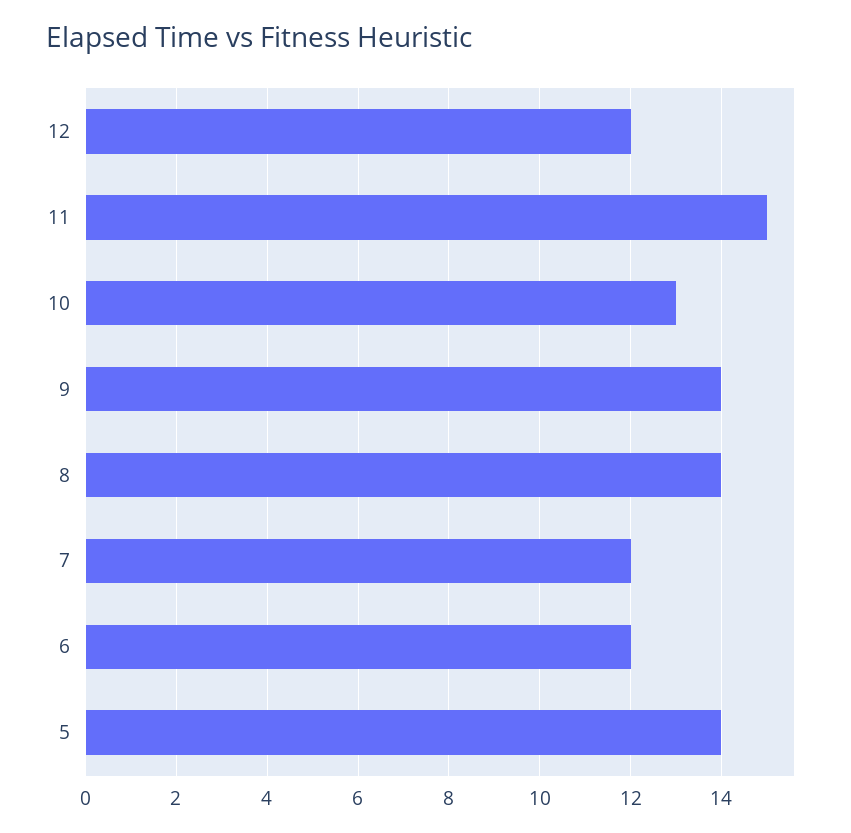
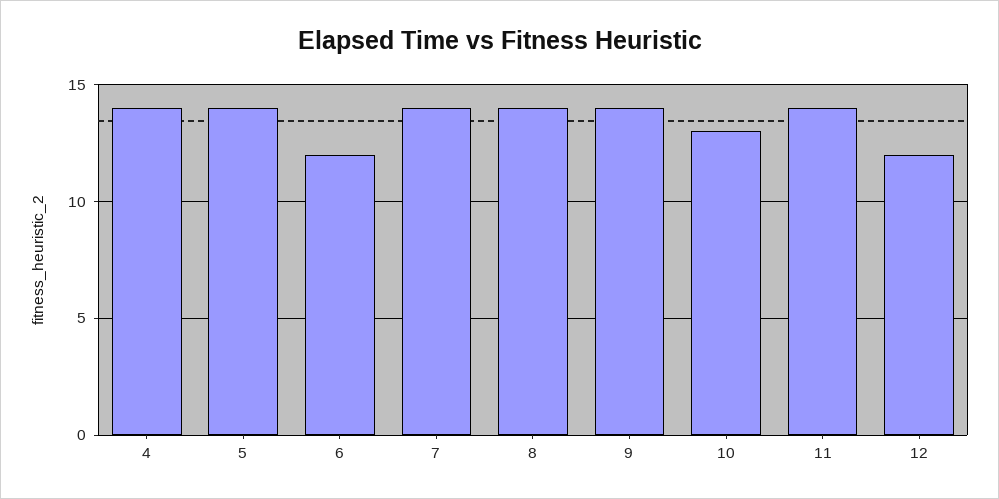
11: 15 -> 14
7: 12 -> 14
4: none -> 14

